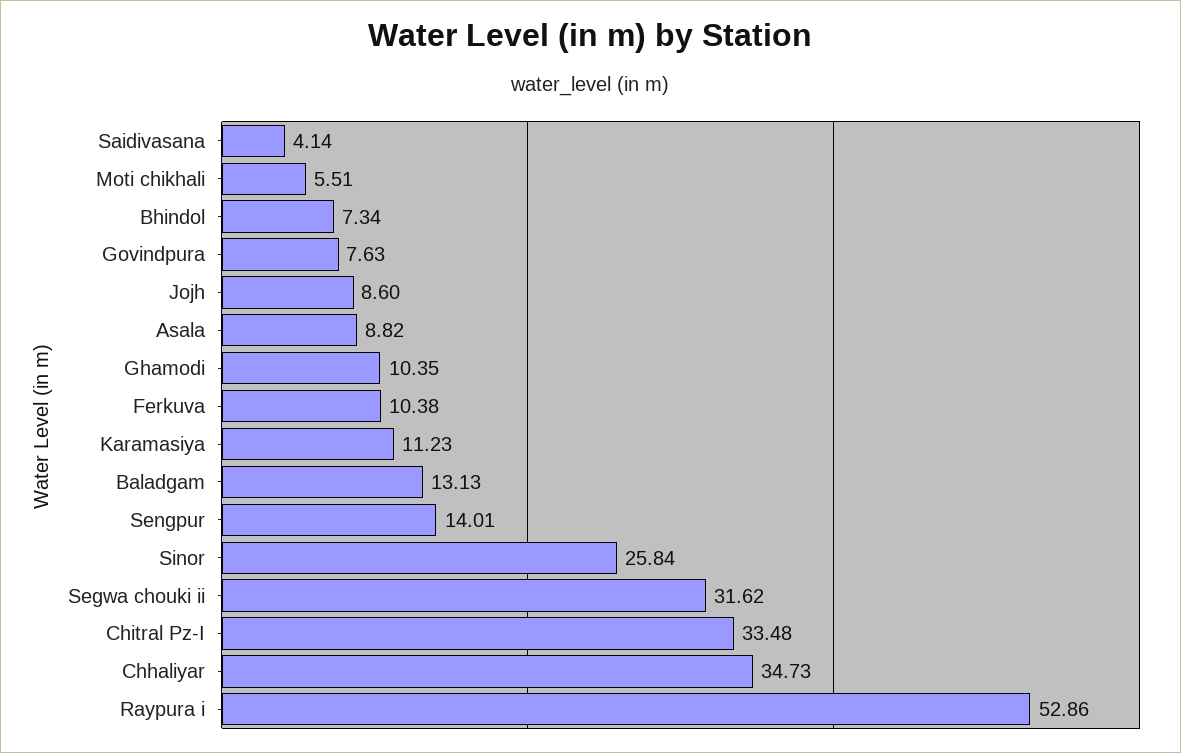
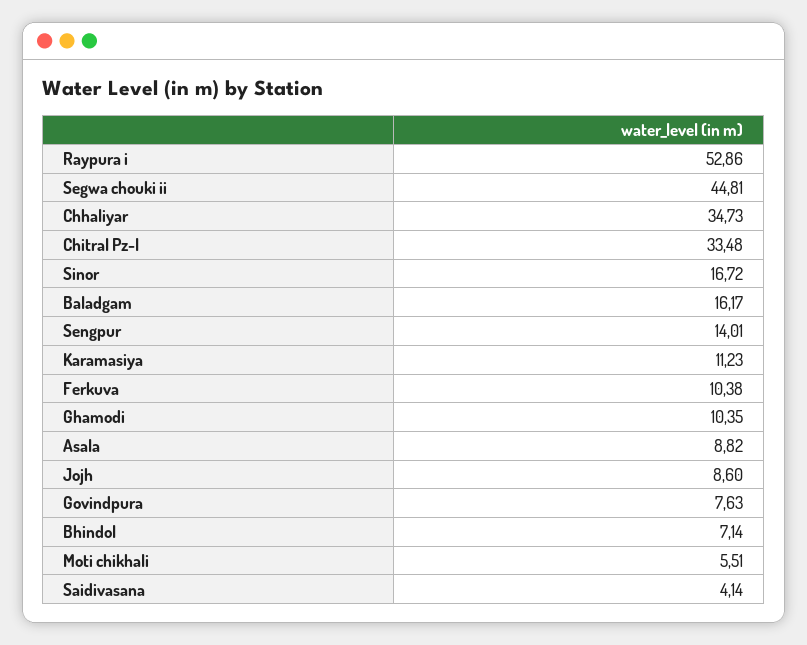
Bhindol: 7.34 -> 7.14
Baladgam: 13.13 -> 16.17
Sinor: 25.84 -> 16.72
Segwa chouki ii: 31.62 -> 44.81

